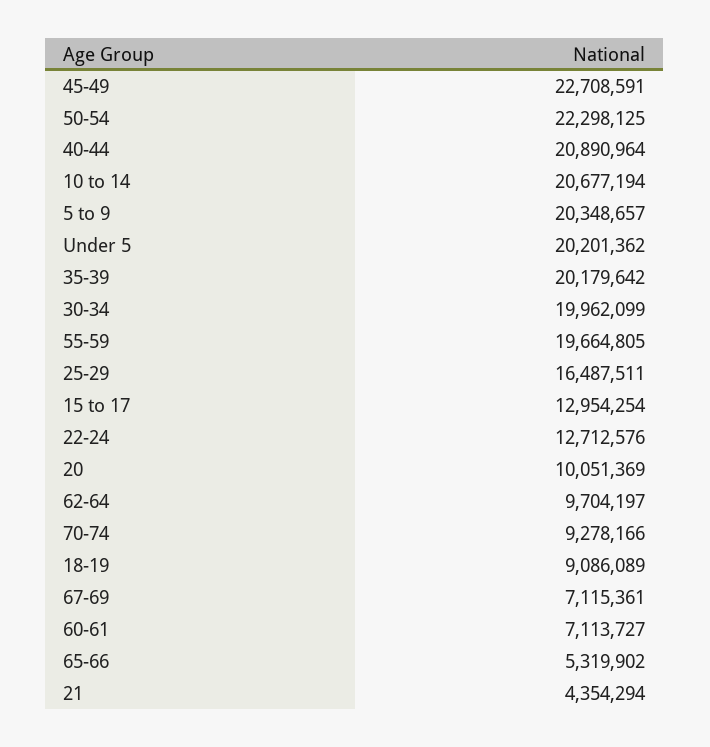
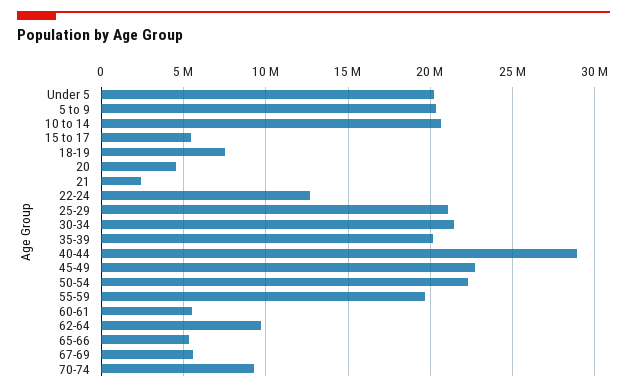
40-44: 20890964 -> 29000000
30-34: 19962099 -> 21500000
25-29: 16487511 -> 21000000
15 to 17: 12954254 -> 5500000
20: 10051369 -> 4500000
18-19: 9086089 -> 7500000
67-69: 7115361 -> 5500000
60-61: 7113727 -> 5500000
21: 4354294 -> 2500000

